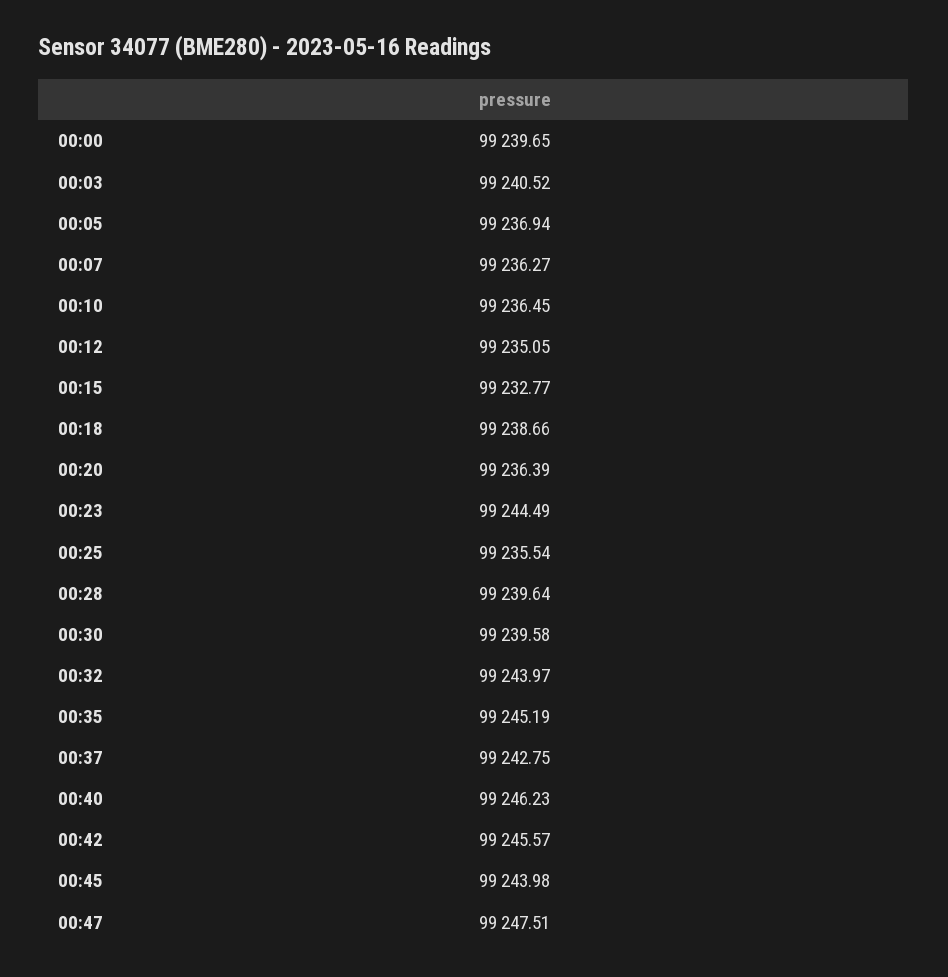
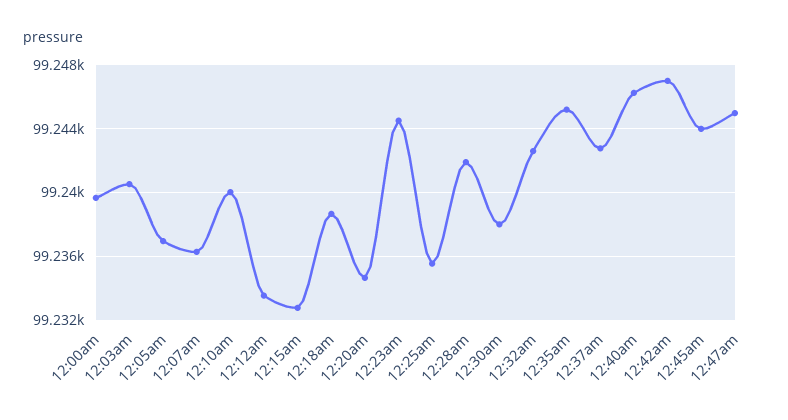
00:10: 99236.45 -> 99240
00:12: 99235.05 -> 99233.5
00:20: 99236.39 -> 99234.5
00:28: 99239.64 -> 99242
00:30: 99239.58 -> 99238
00:32: 99243.97 -> 99242.5
00:42: 99245.57 -> 99247
00:47: 99247.51 -> 99245

